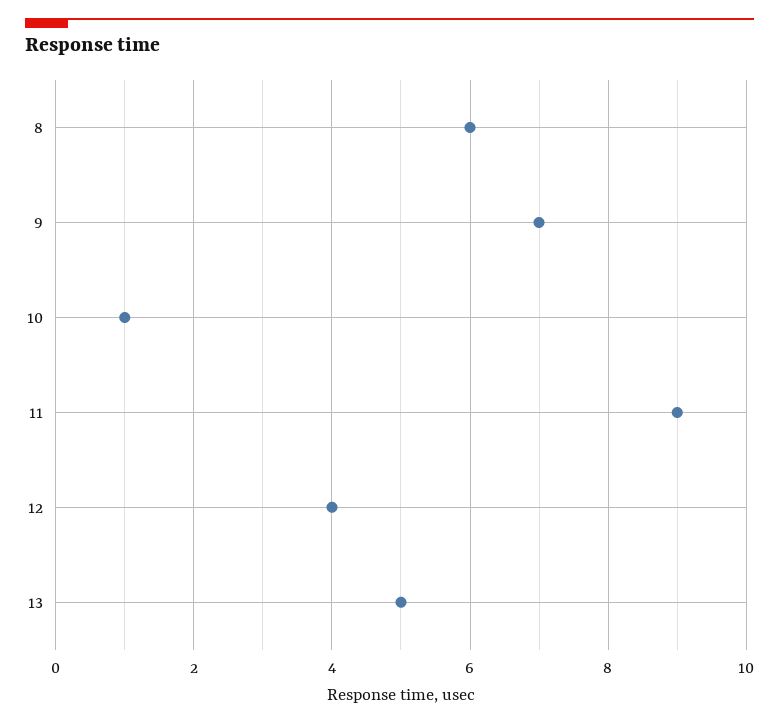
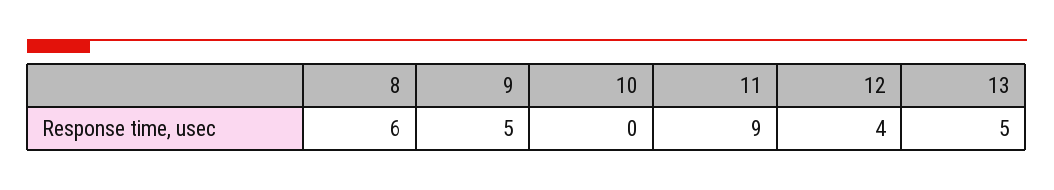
9: 7 -> 5
10: 1 -> 0

